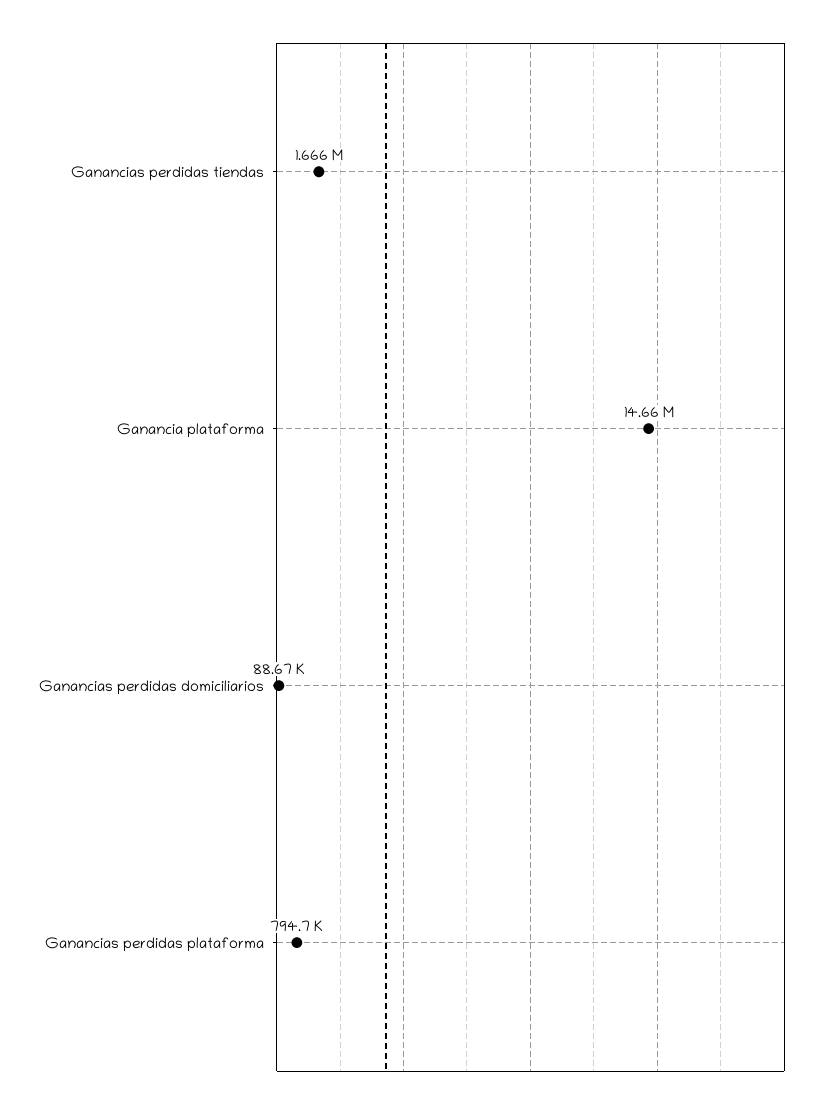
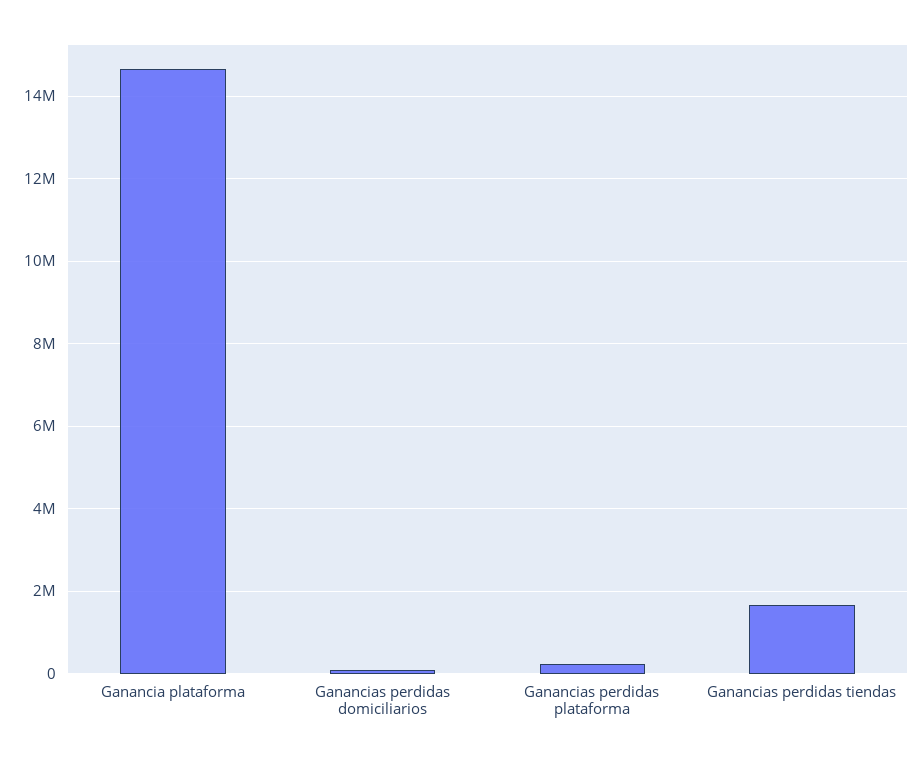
Ganancias perdidas plataforma: 794700 -> 200000

